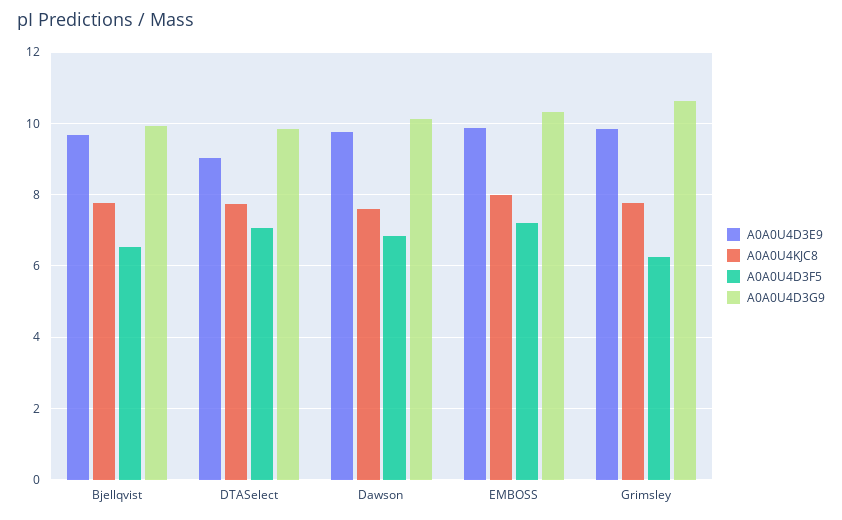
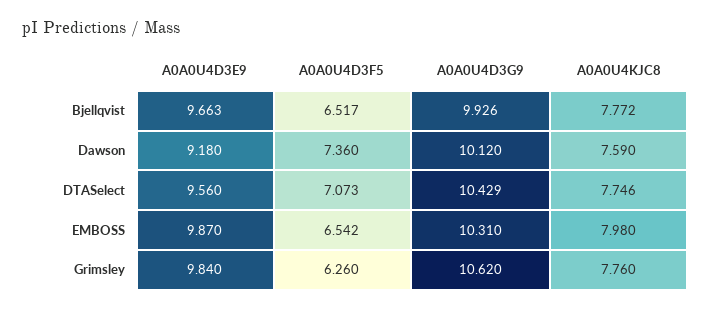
A0A0U4D3E9, DTASelect: 9 -> 9.56
A0A0U4D3G9, DTASelect: 9.8 -> 10.429
A0A0U4D3E9, Dawson: 9.8 -> 9.18
A0A0U4D3F5, Dawson: 6.8 -> 7.36
A0A0U4D3F5, EMBOSS: 7.2 -> 6.542

